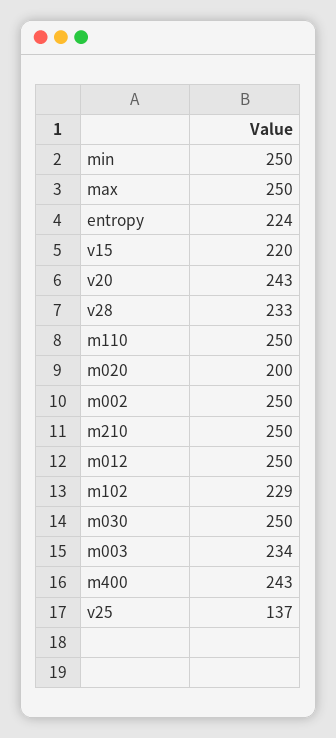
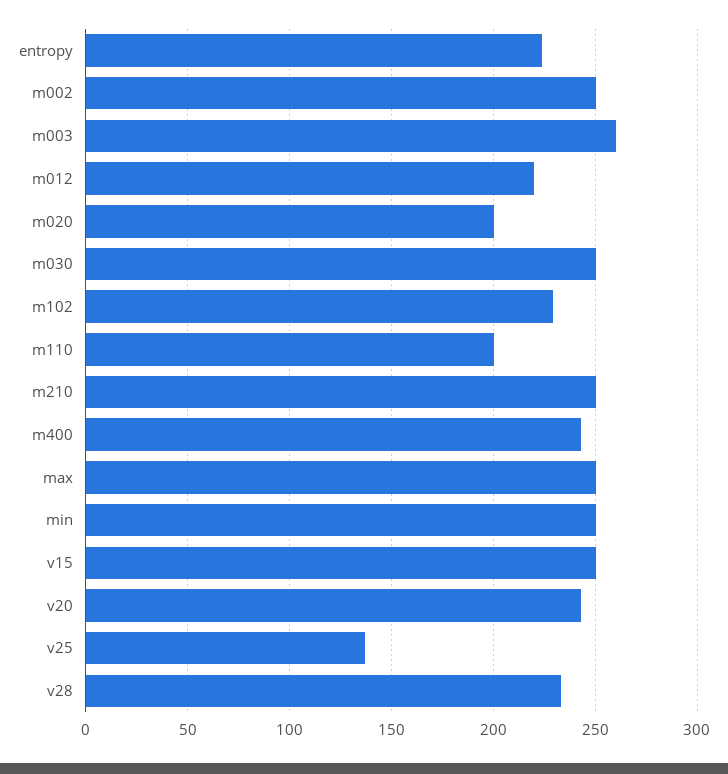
v15: 220 -> 250
m110: 250 -> 200
m012: 250 -> 220
m003: 234 -> 260

